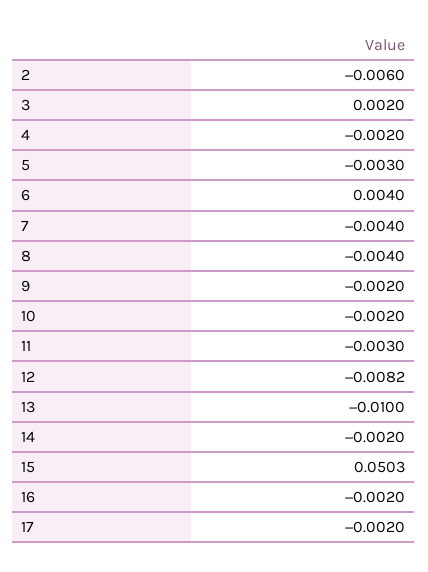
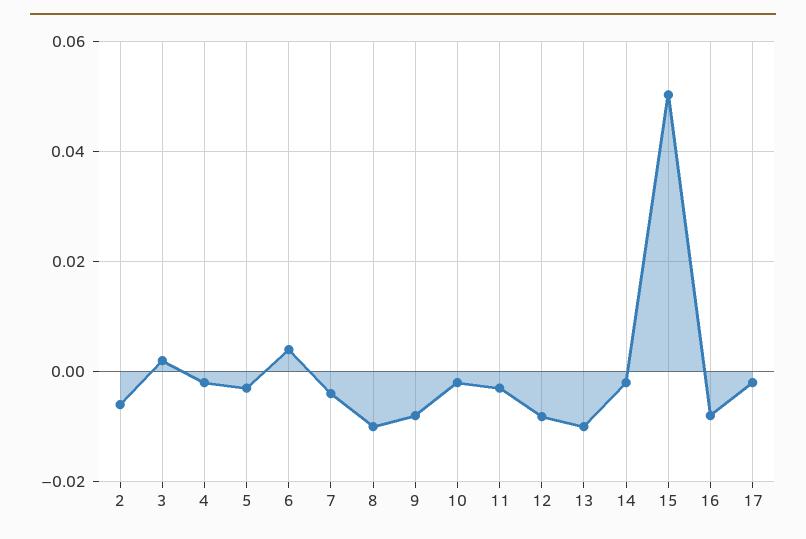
8: -0.004 -> -0.01
9: -0.002 -> -0.008
16: -0.002 -> -0.008

